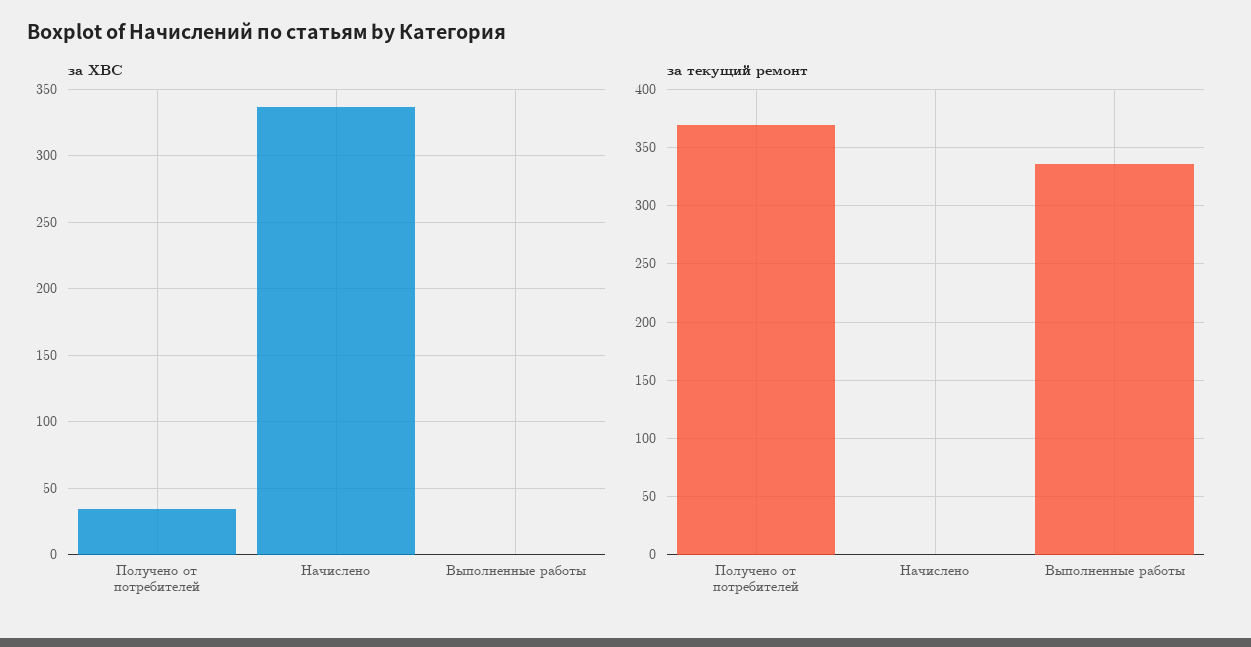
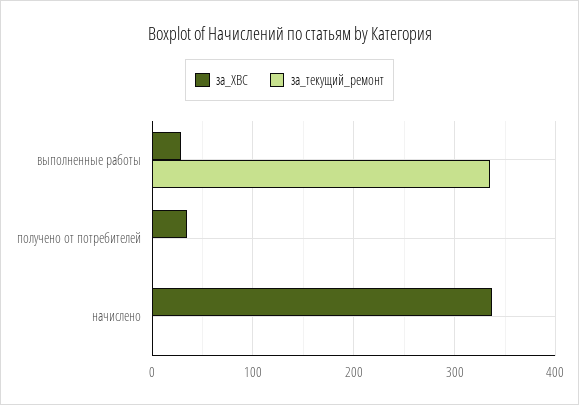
за ХВС, Выполненные работы: 0 -> 30
за текущий ремонт, Получено от потребителей: 370 -> 0

